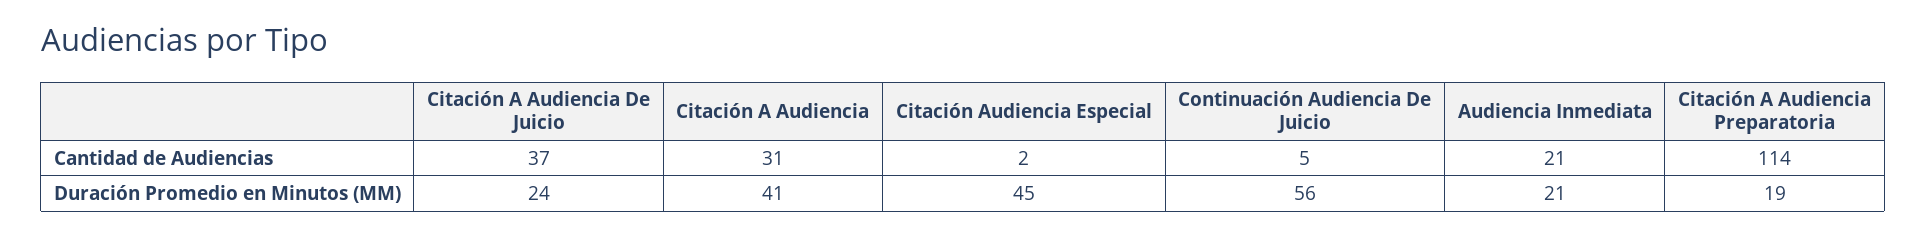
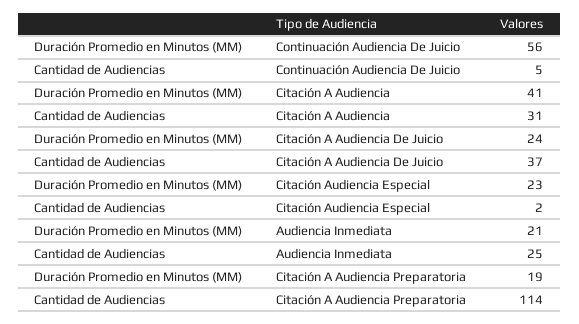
Audiencia Inmediata, Cantidad de Audiencias: 21 -> 25
Citación Audiencia Especial, Duración Promedio en Minutos (MM): 45 -> 23

